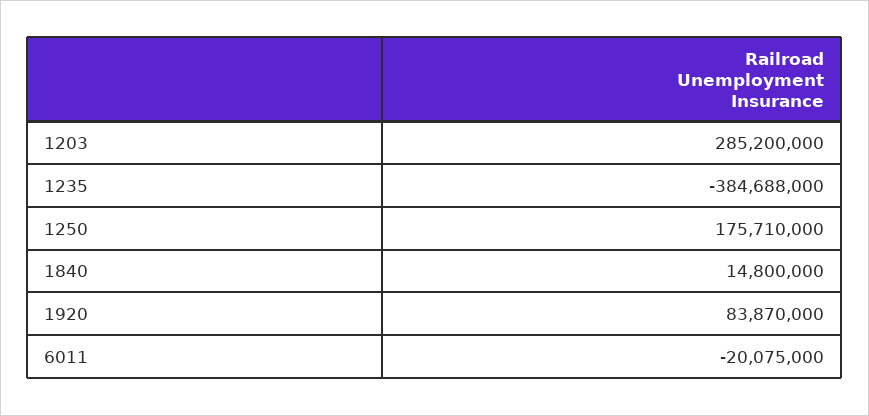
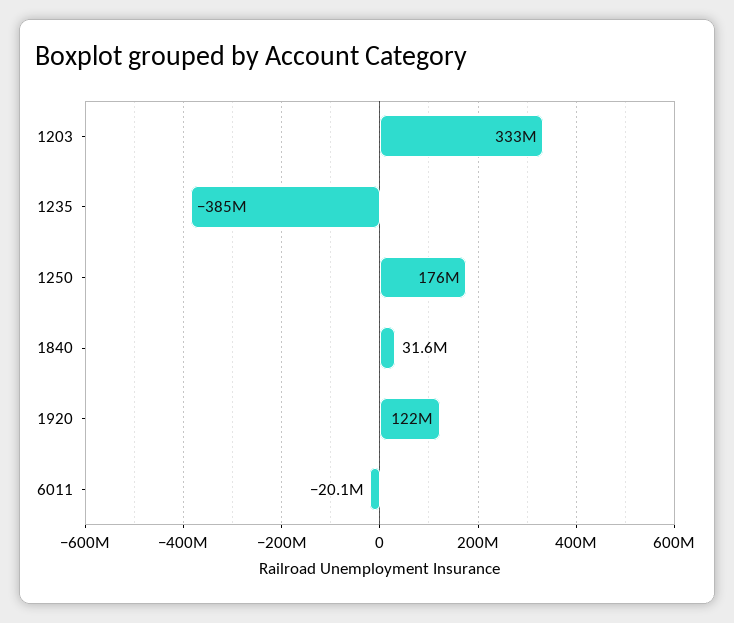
1203: 285200000 -> 333000000
1840: 14800000 -> 31600000
1920: 83870000 -> 122000000

